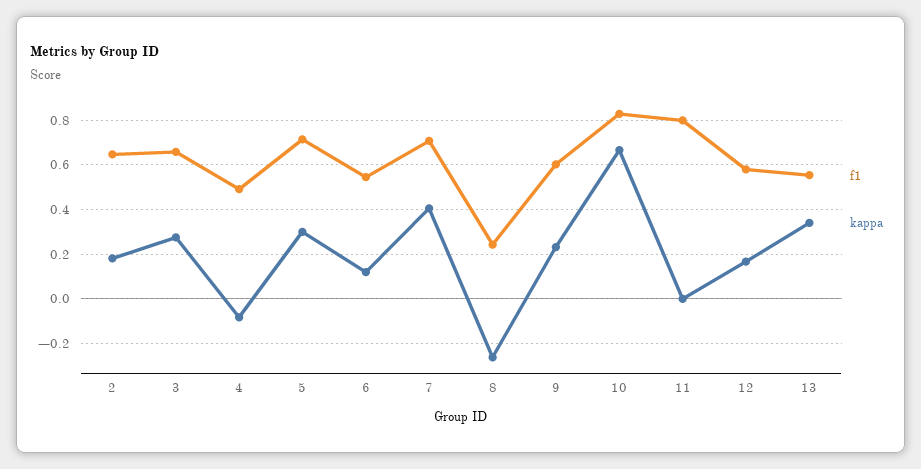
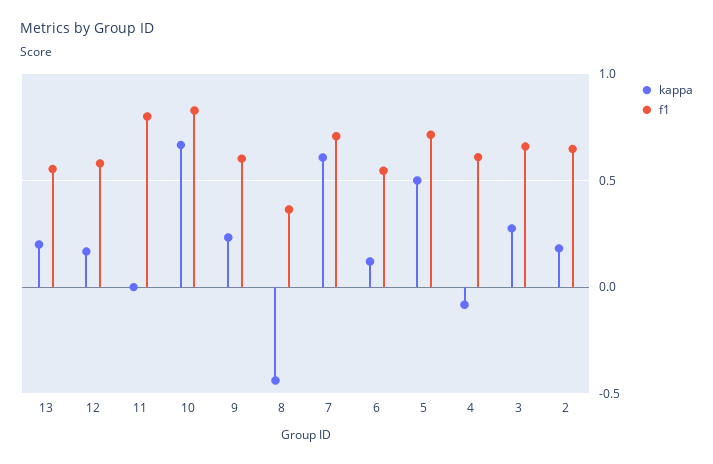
f1, 4: 0.5 -> 0.6
kappa, 5: 0.3 -> 0.5
kappa, 7: 0.4 -> 0.6
f1, 8: 0.25 -> 0.35
kappa, 8: -0.25 -> -0.45
kappa, 13: 0.35 -> 0.2

